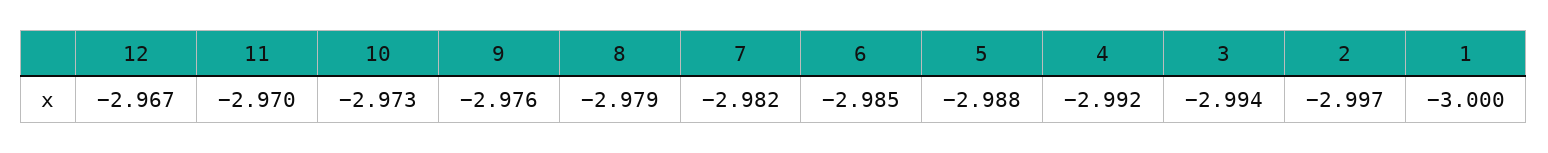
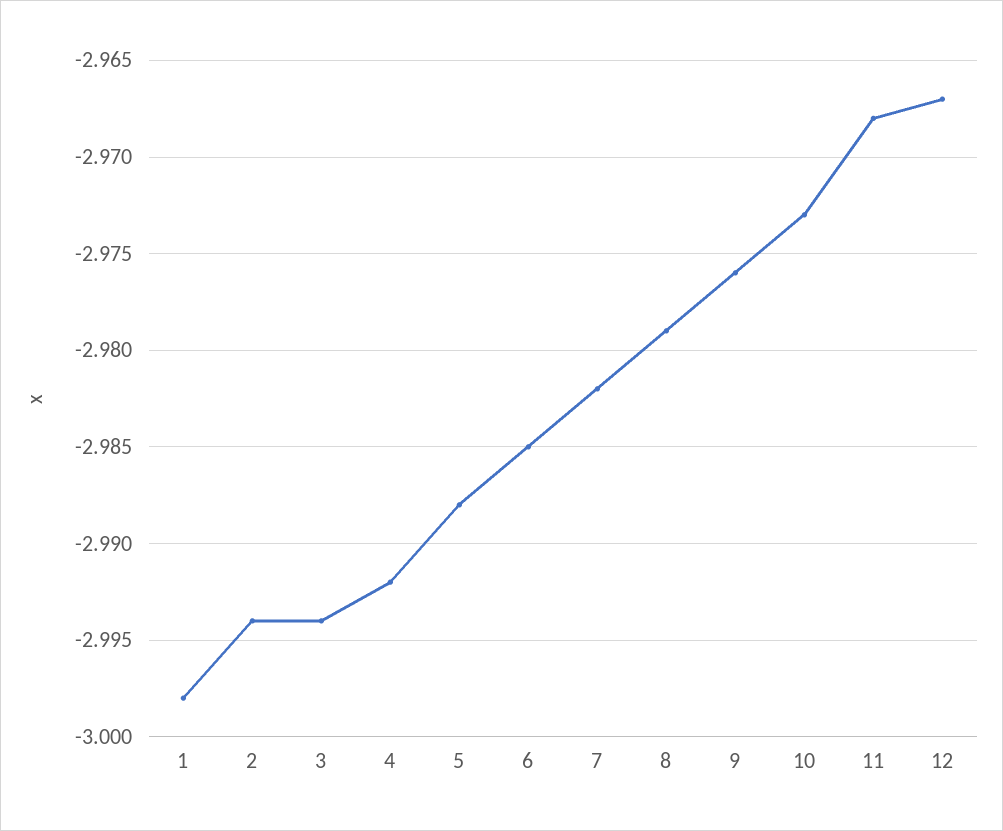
11: -2.97 -> -2.968
2: -2.997 -> -2.994
1: -3 -> -2.998

